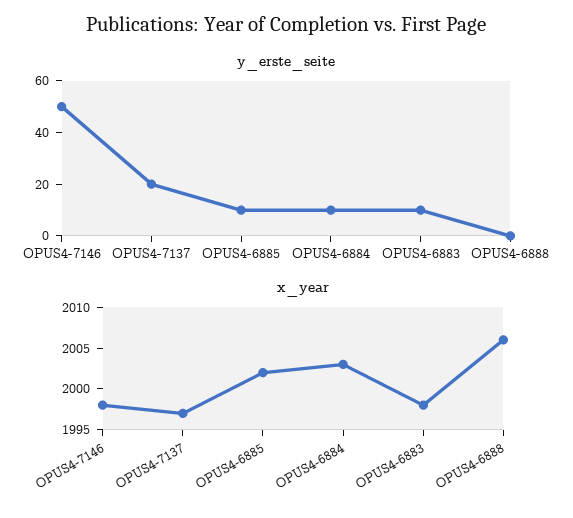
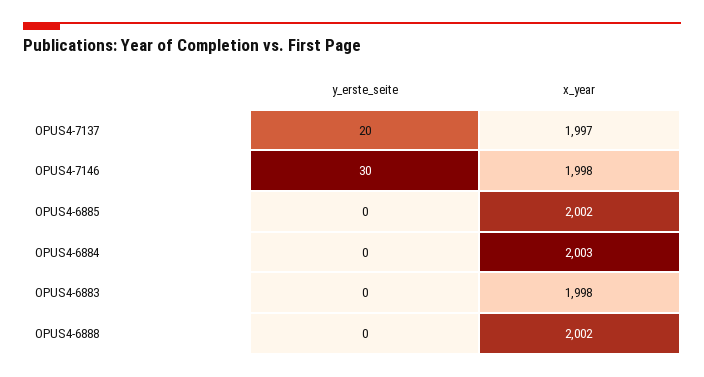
y_erste_seite, OPUS4-7146: 50 -> 30
y_erste_seite, OPUS4-6885: 10 -> 0
y_erste_seite, OPUS4-6884: 10 -> 0
y_erste_seite, OPUS4-6883: 10 -> 0
x_year, OPUS4-6888: 2006 -> 2002

